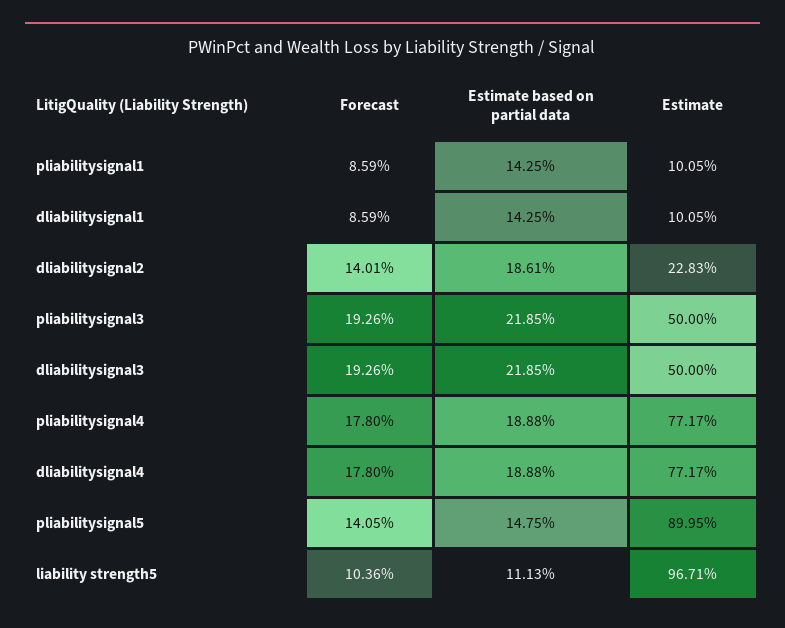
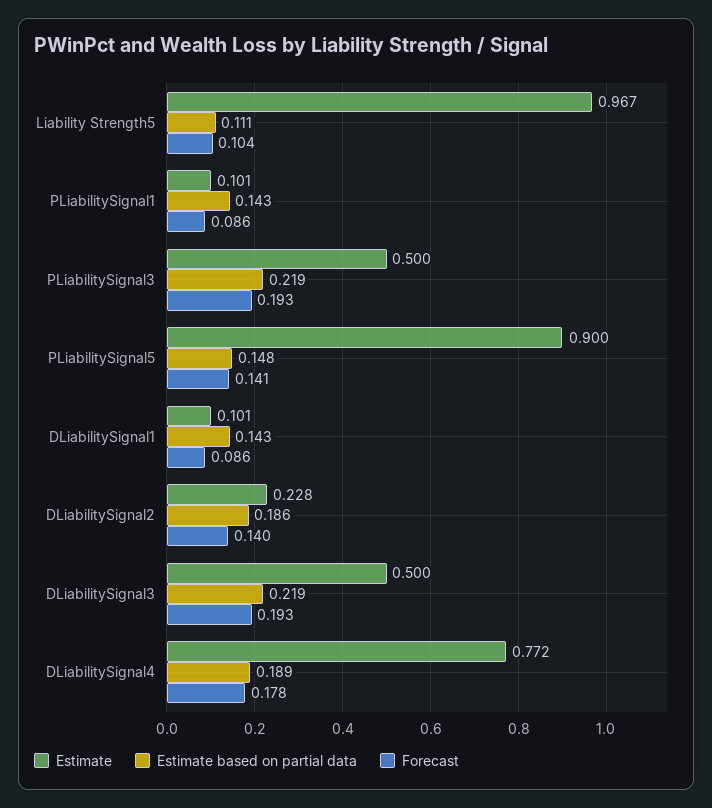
Forecast, pliabilitysignal4: 0.178 -> none
Estimate based on partial data, pliabilitysignal4: 0.1888 -> none
Estimate, pliabilitysignal4: 0.7717 -> none

